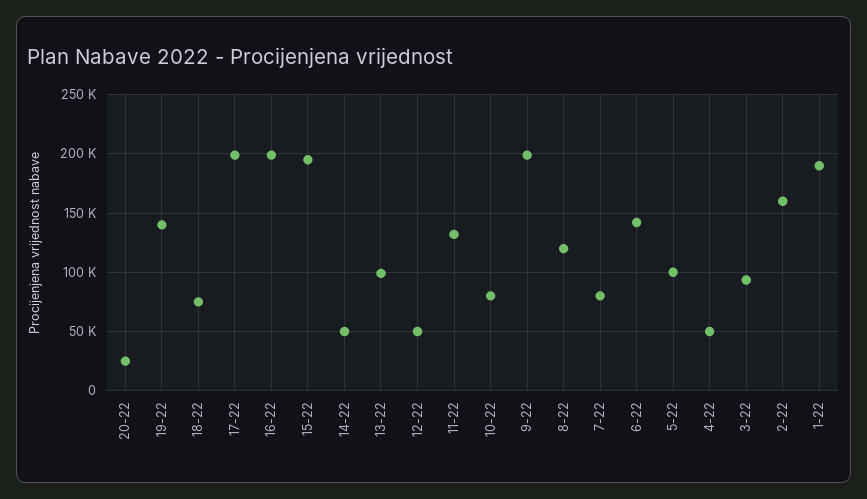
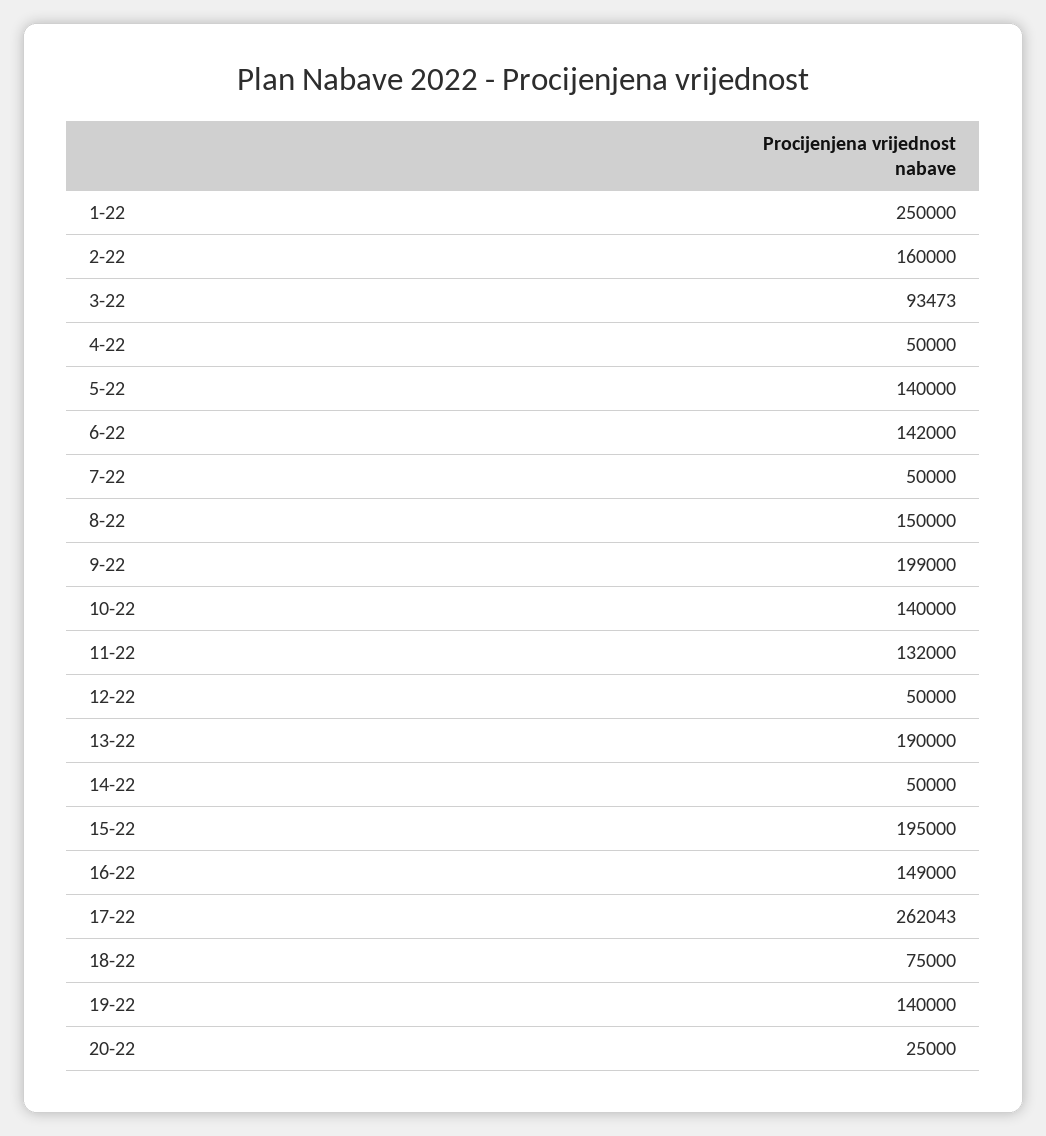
17-22: 200000 -> 262043
16-22: 200000 -> 149000
13-22: 100000 -> 190000
10-22: 80000 -> 140000
8-22: 120000 -> 150000
7-22: 80000 -> 50000
5-22: 100000 -> 140000
1-22: 190000 -> 250000

